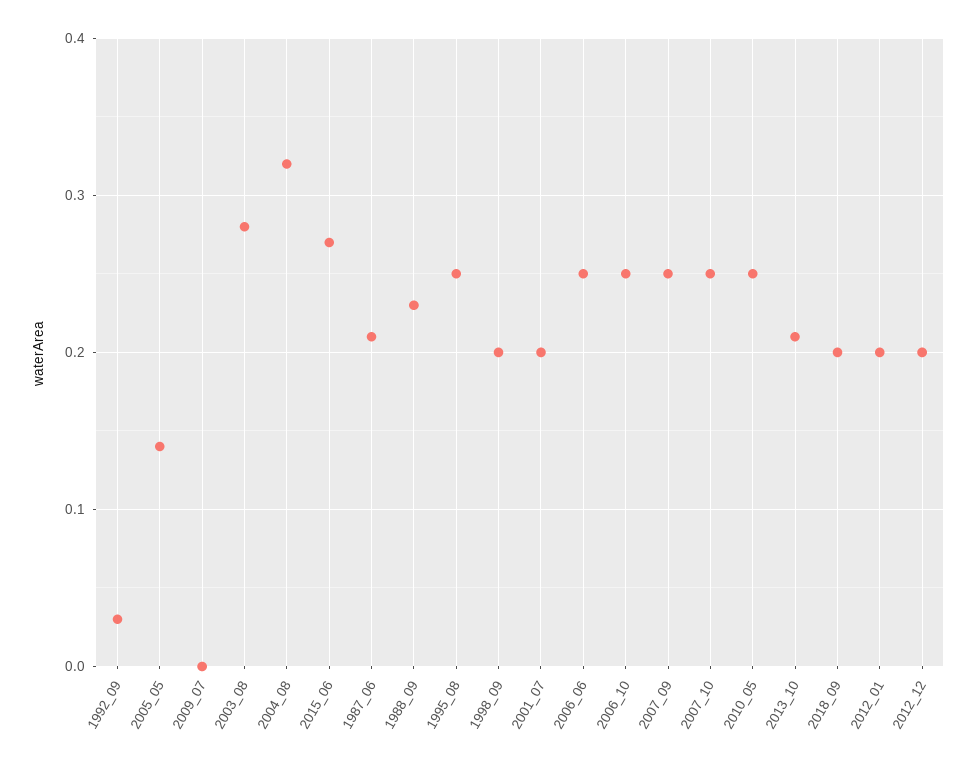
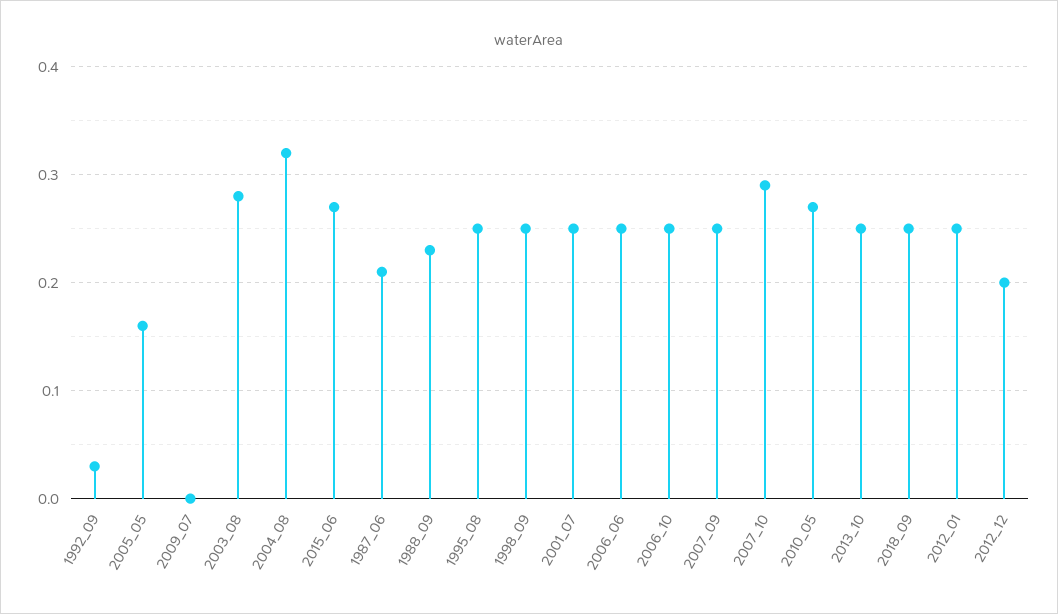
2005_05: 0.14 -> 0.16
1998_09: 0.2 -> 0.25
2001_07: 0.2 -> 0.25
2007_10: 0.25 -> 0.29
2010_05: 0.25 -> 0.27
2013_10: 0.21 -> 0.25
2018_09: 0.2 -> 0.25
2012_01: 0.2 -> 0.25

